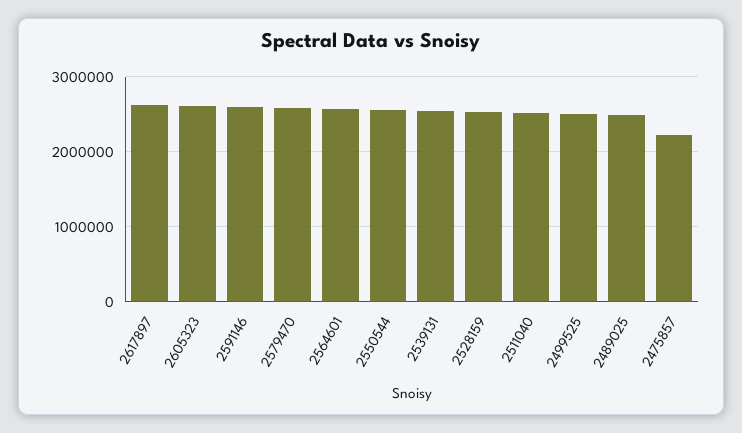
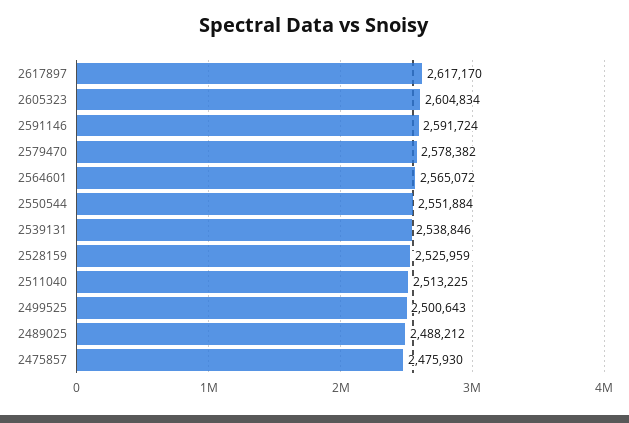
2475857: 2200000 -> 2475930

